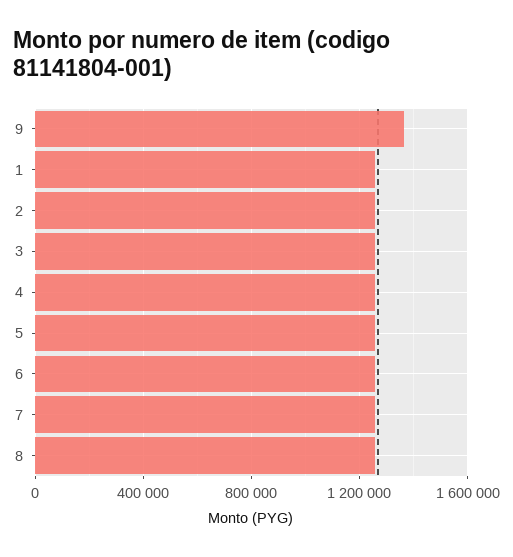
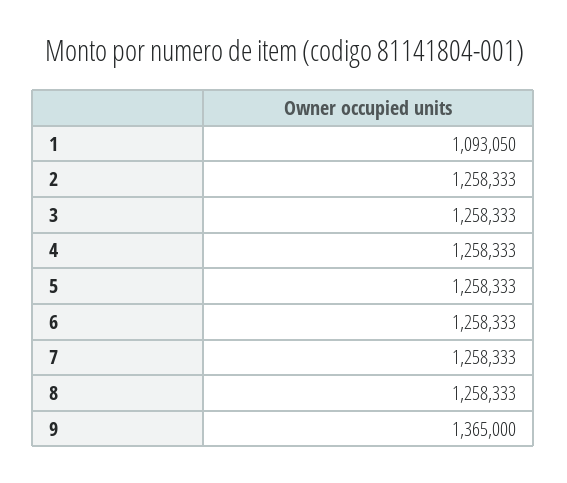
1: 1250000 -> 1093050

